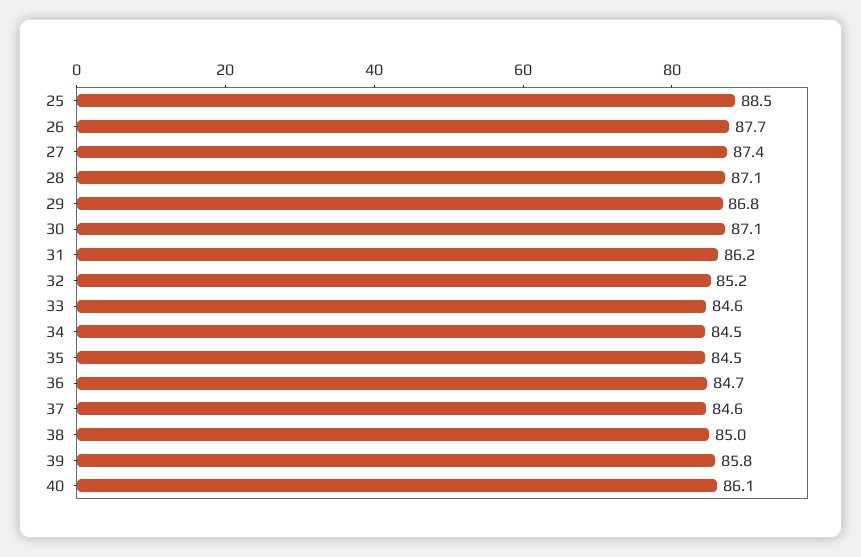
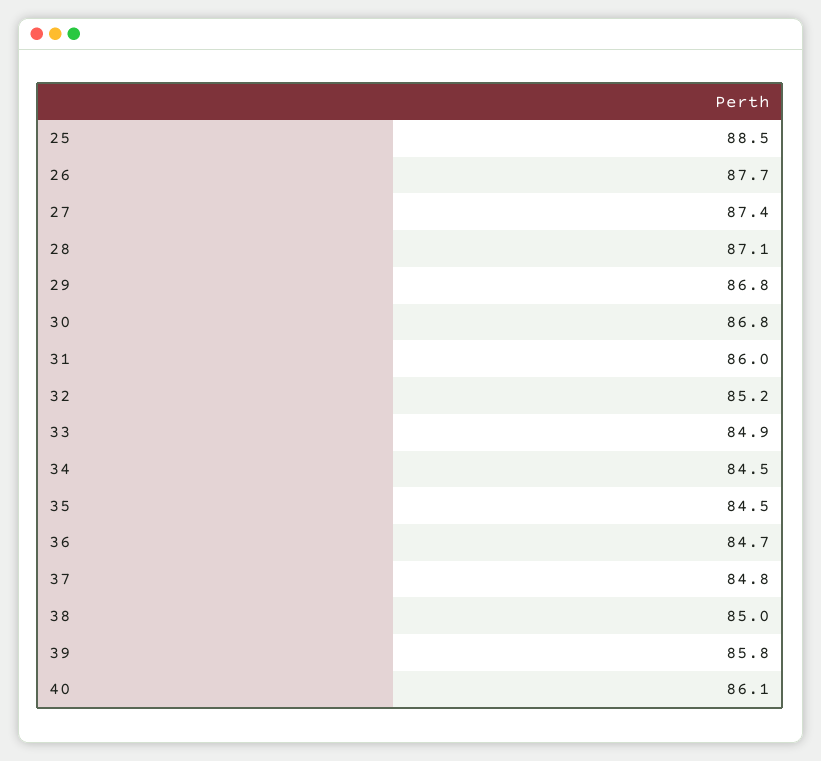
30: 87.1 -> 86.8
31: 86.2 -> 86
33: 84.6 -> 84.9
37: 84.6 -> 84.8

